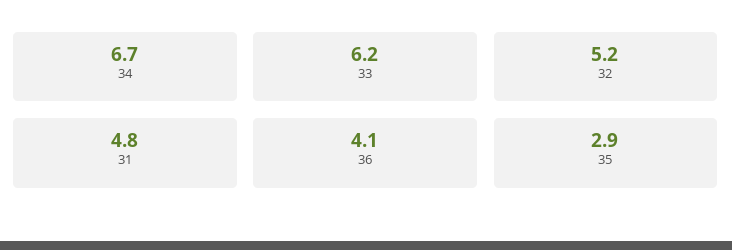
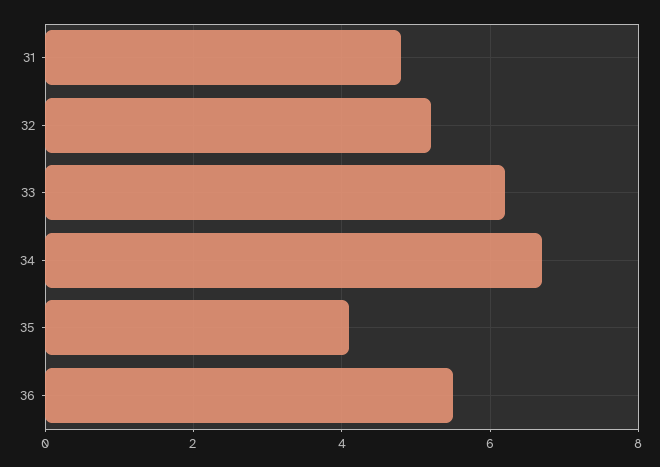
36: 4.1 -> 5.5
35: 2.9 -> 4

